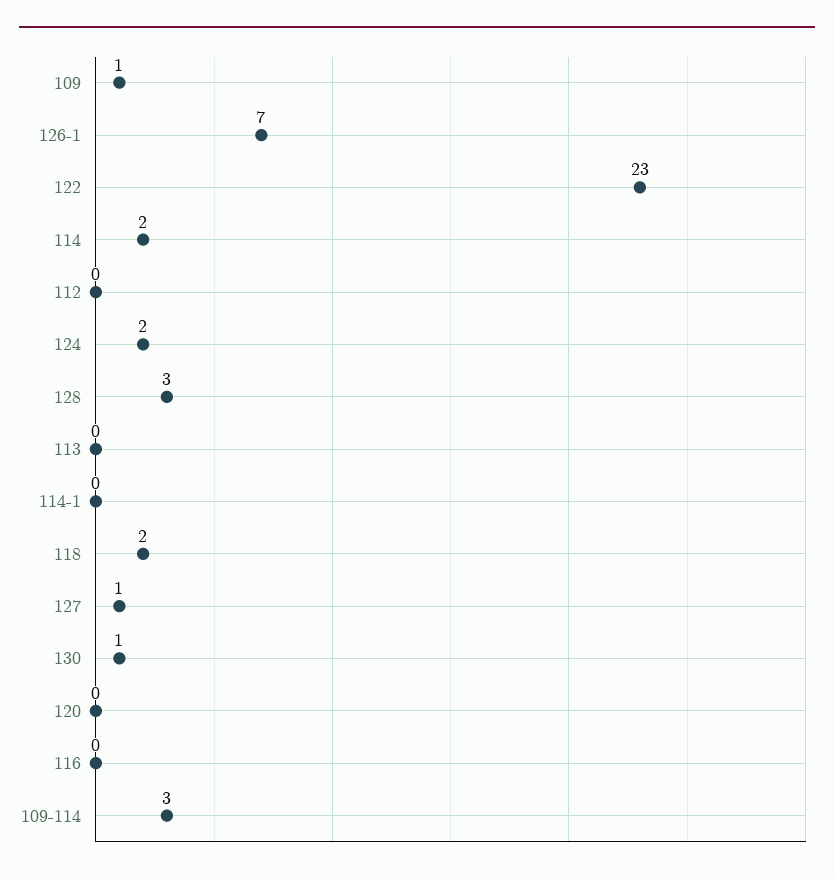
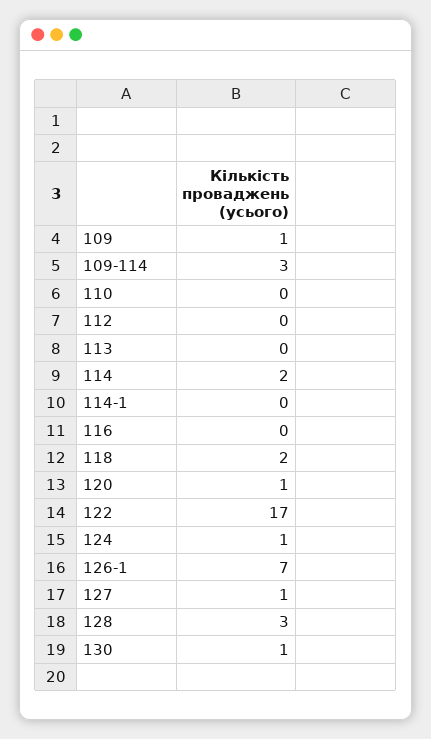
122: 23 -> 17
124: 2 -> 1
120: 0 -> 1
110: none -> 0

